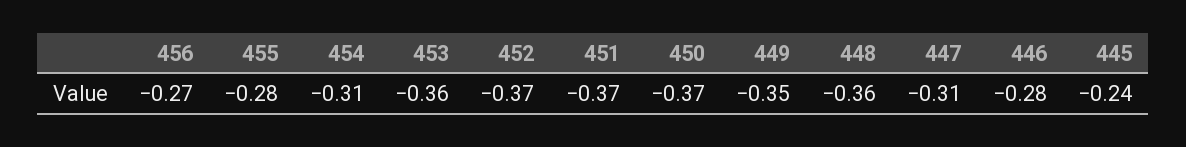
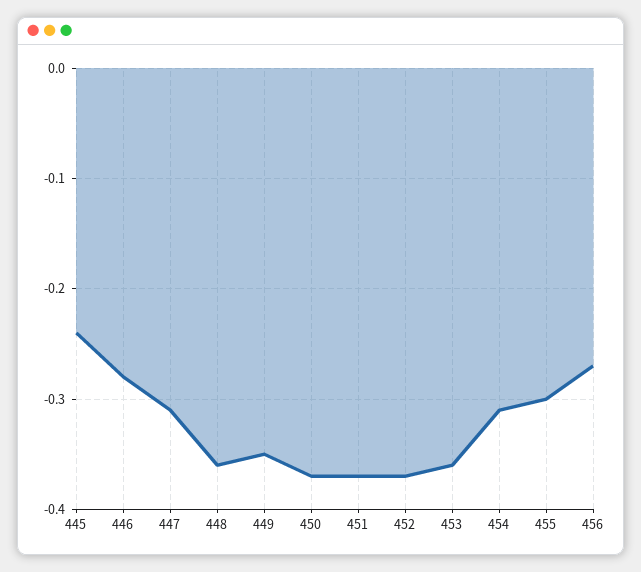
455: -0.28 -> -0.3

